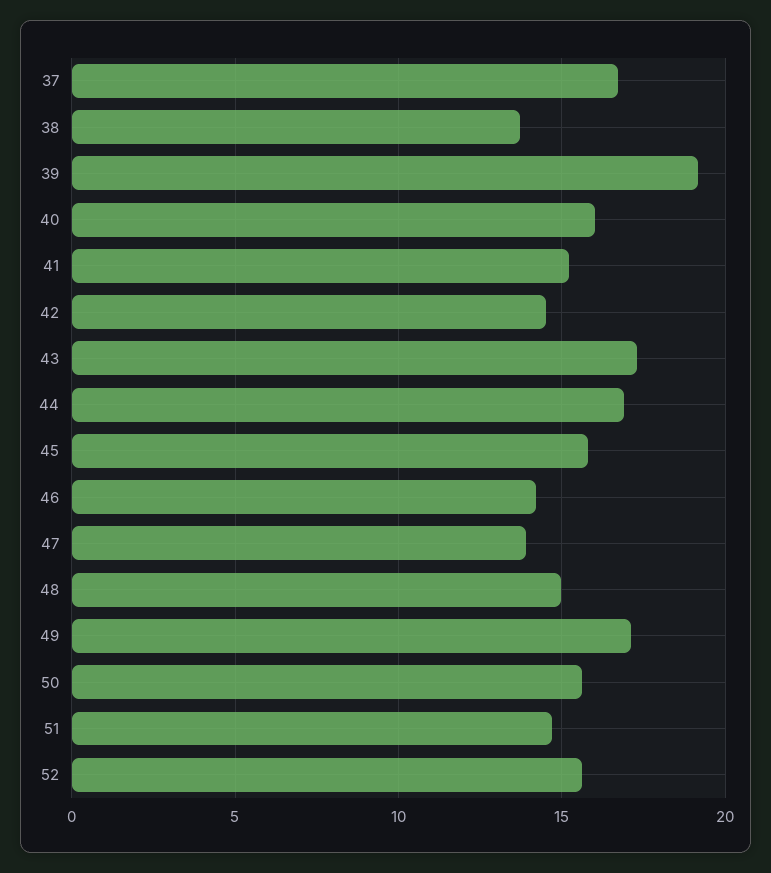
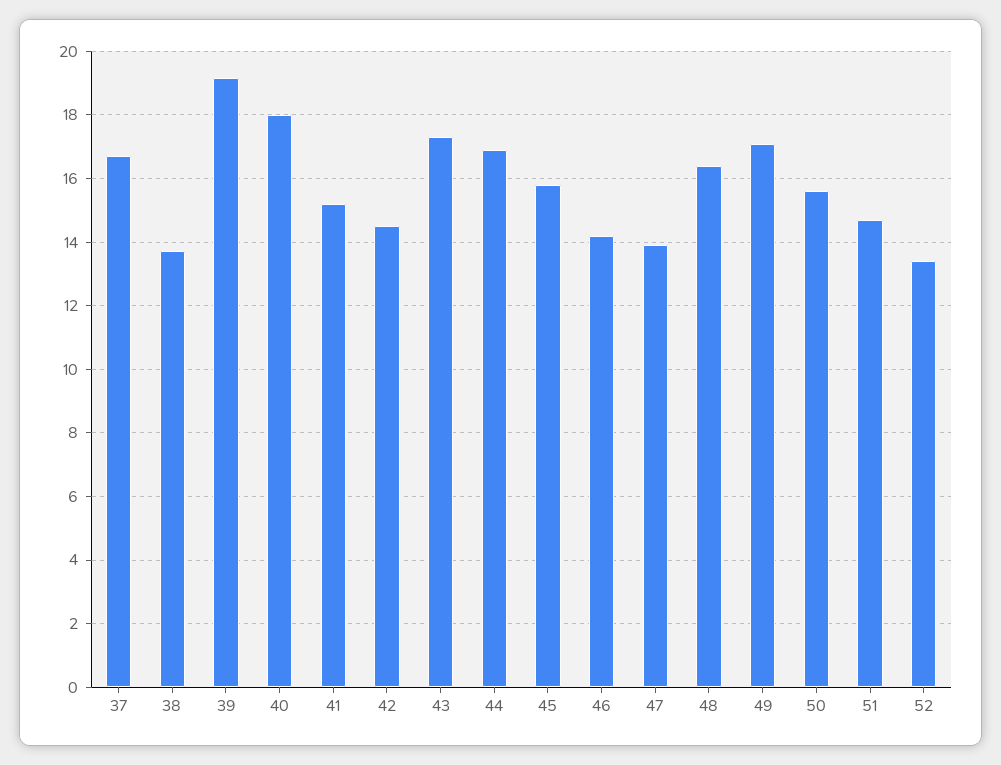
40: 16 -> 18
48: 15 -> 16.4
52: 15.5 -> 13.4

